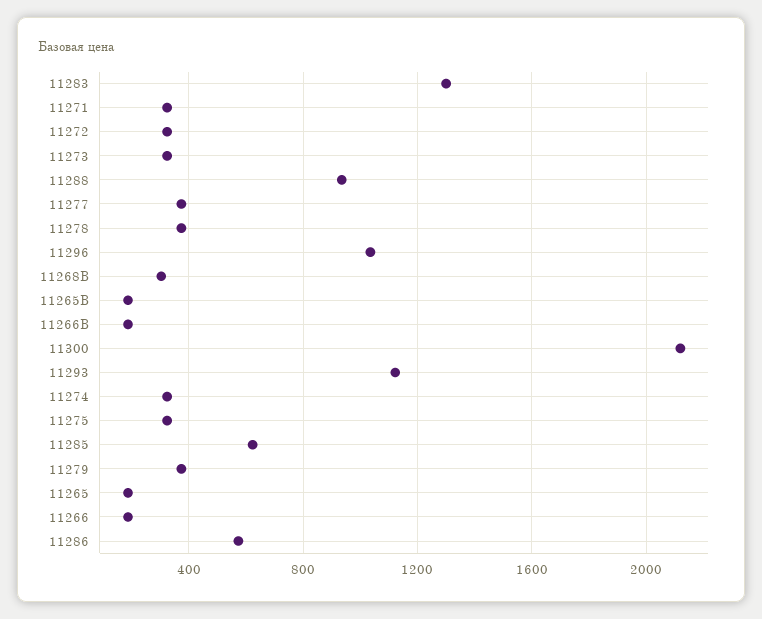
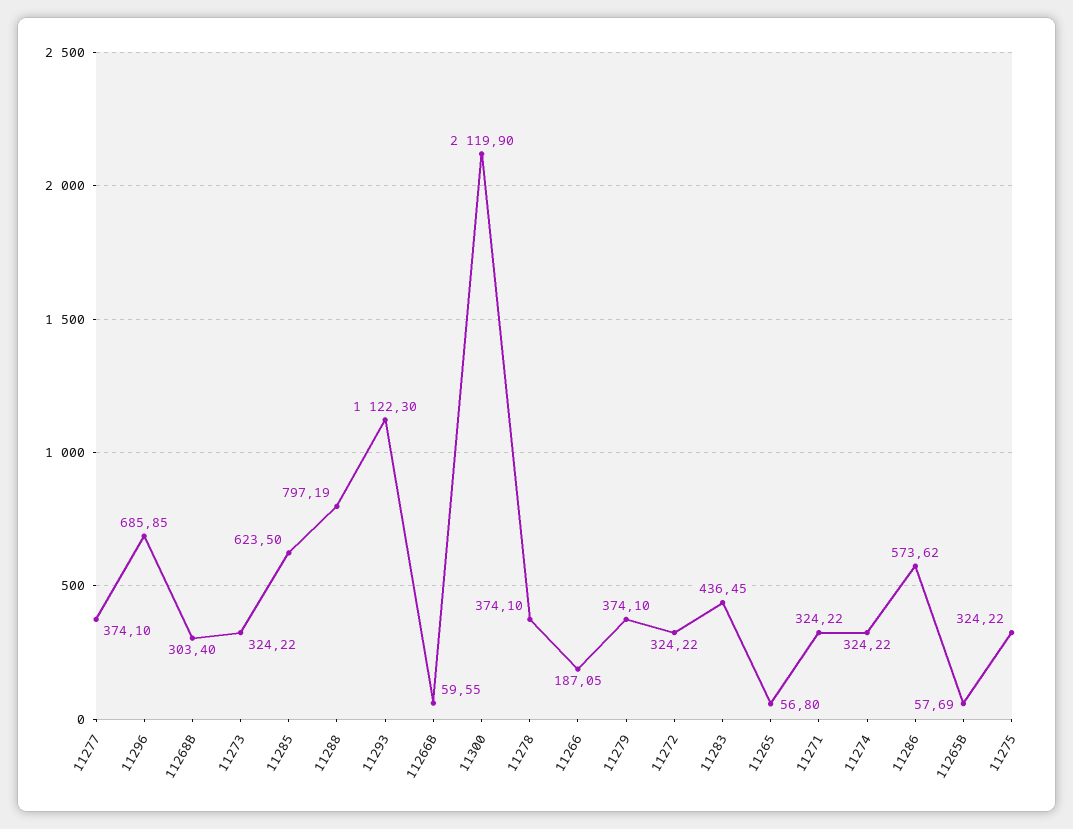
11283: 1300 -> 436.45
11288: 950 -> 797.19
11296: 1050 -> 685.85
11265B: 200 -> 57.69
11266B: 200 -> 59.55
11265: 200 -> 56.8

